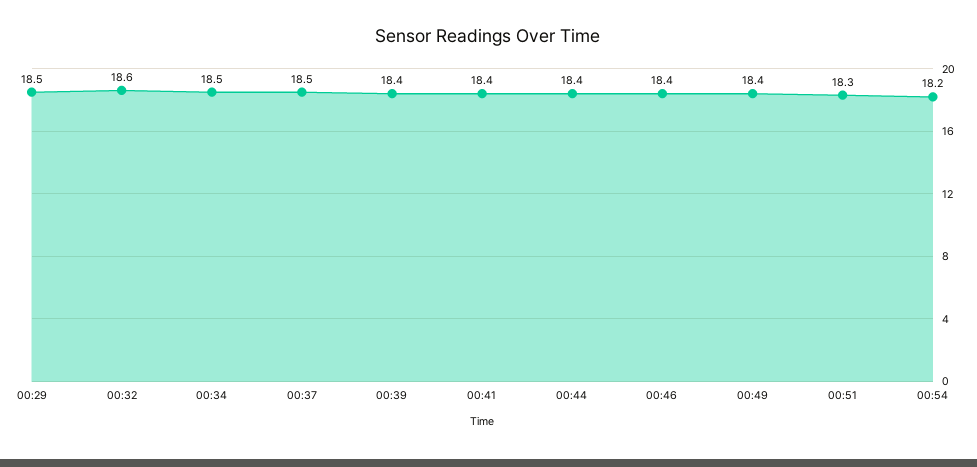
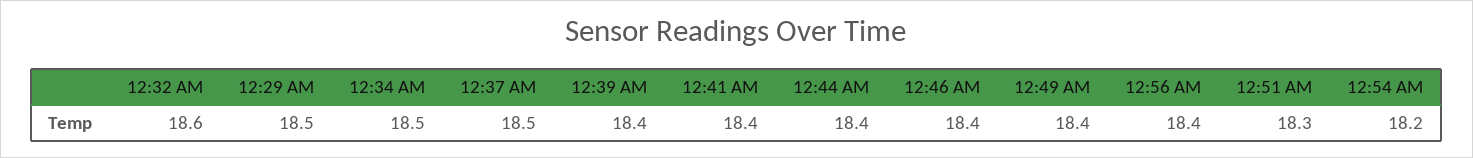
12:56 AM: none -> 18.4

